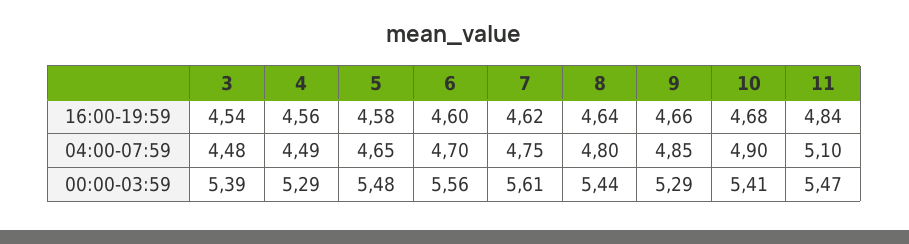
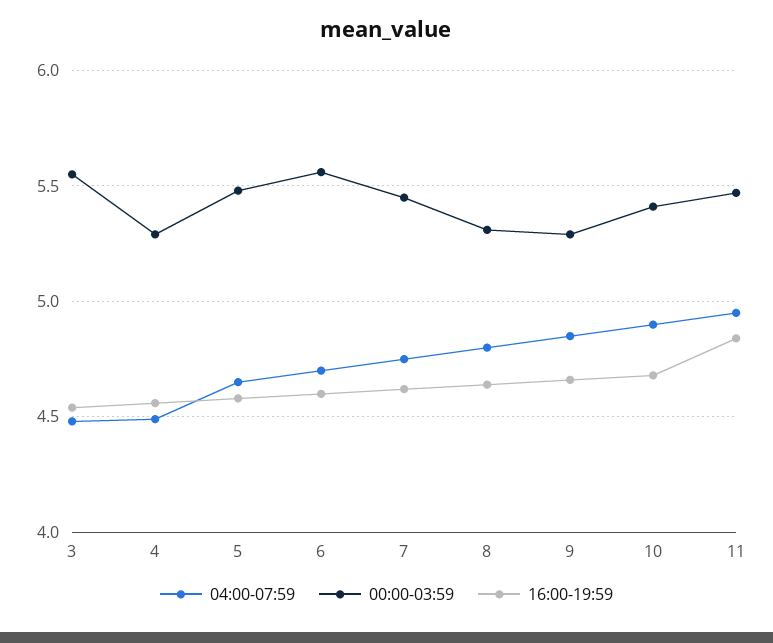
04:00-07:59, 11: 5.1 -> 4.95
00:00-03:59, 3: 5.39 -> 5.55
00:00-03:59, 7: 5.61 -> 5.45
00:00-03:59, 8: 5.44 -> 5.3

